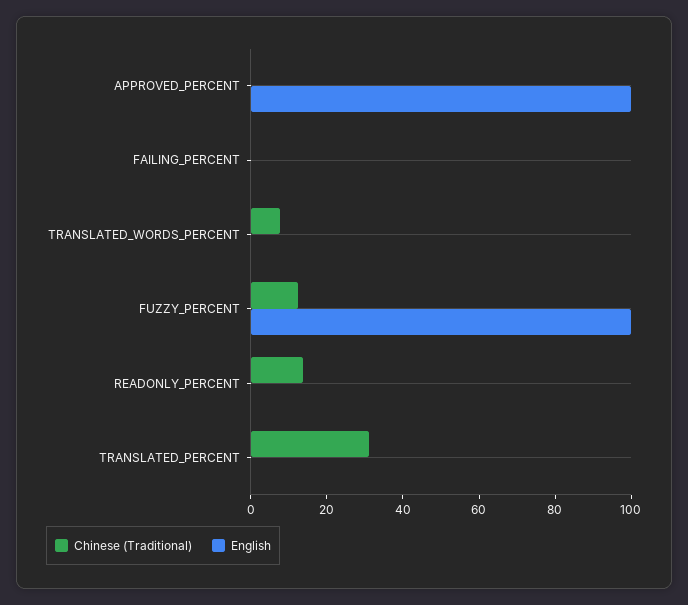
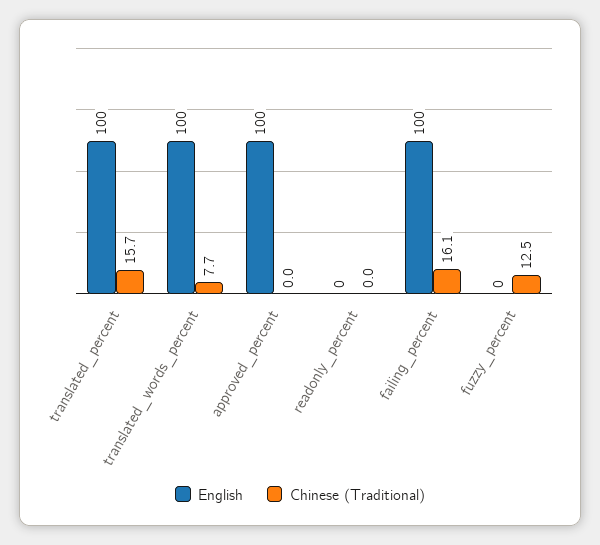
Chinese (Traditional), FAILING_PERCENT: 0 -> 16.1
English, FAILING_PERCENT: 0 -> 100
English, TRANSLATED_WORDS_PERCENT: 0 -> 100
English, FUZZY_PERCENT: 100 -> 0
Chinese (Traditional), READONLY_PERCENT: 15 -> 0
Chinese (Traditional), TRANSLATED_PERCENT: 30 -> 15.7
English, TRANSLATED_PERCENT: 0 -> 100

